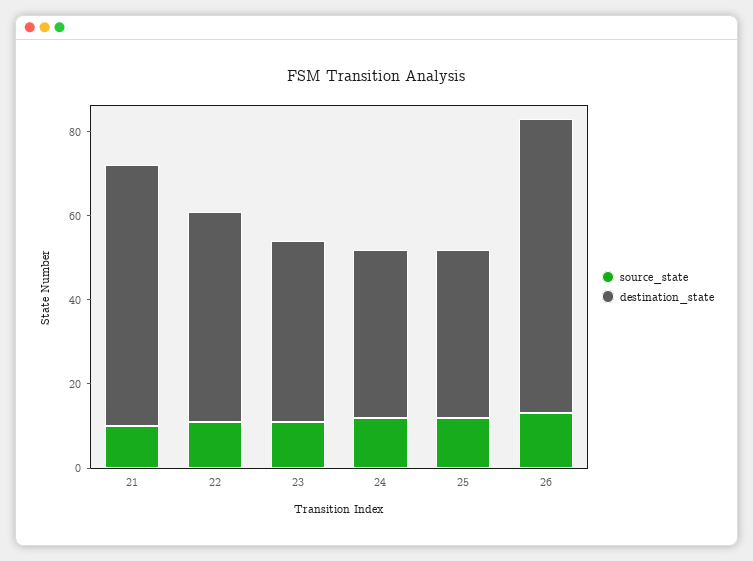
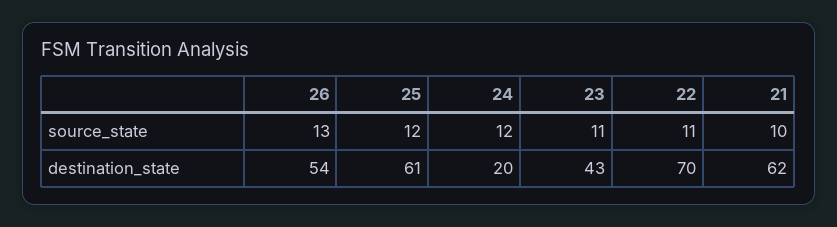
destination_state, 22: 50 -> 70
destination_state, 24: 40 -> 20
destination_state, 25: 40 -> 61
destination_state, 26: 70 -> 54

